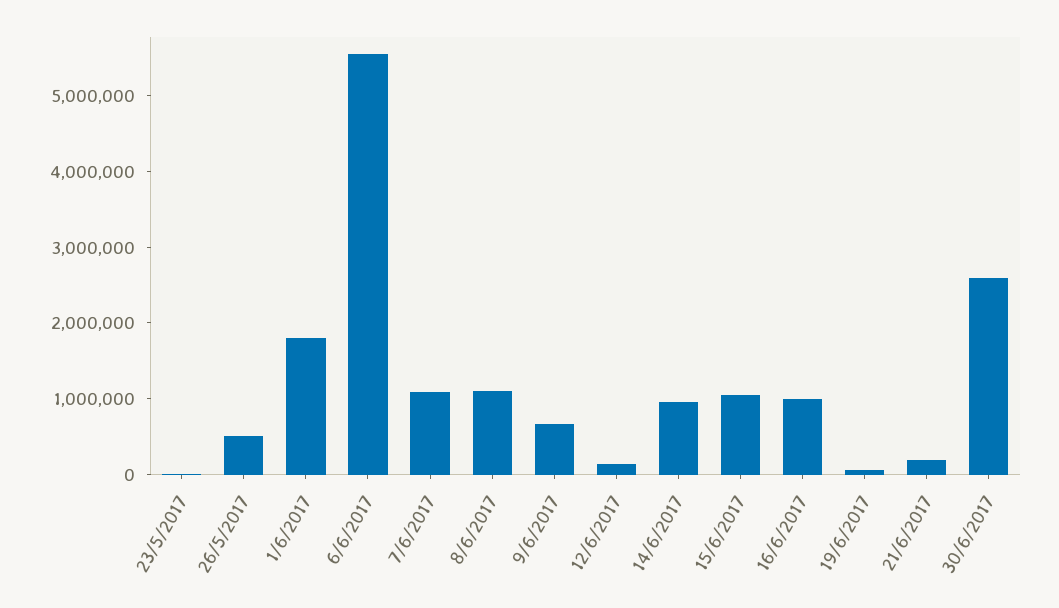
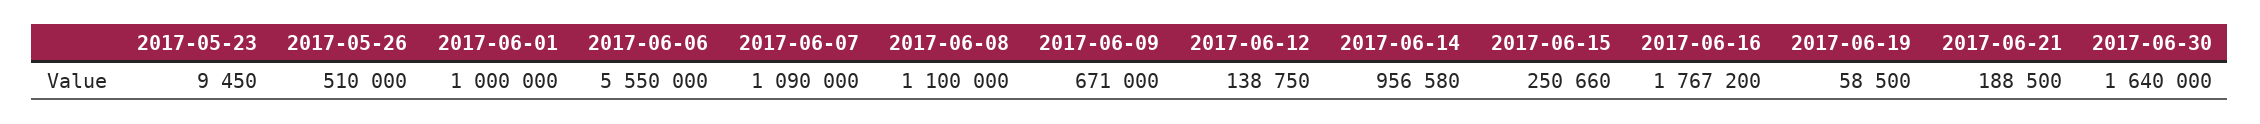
1/6/2017: 1800000 -> 1000000
15/6/2017: 1000000 -> 250660
16/6/2017: 1000000 -> 1767200
30/6/2017: 2600000 -> 1640000

